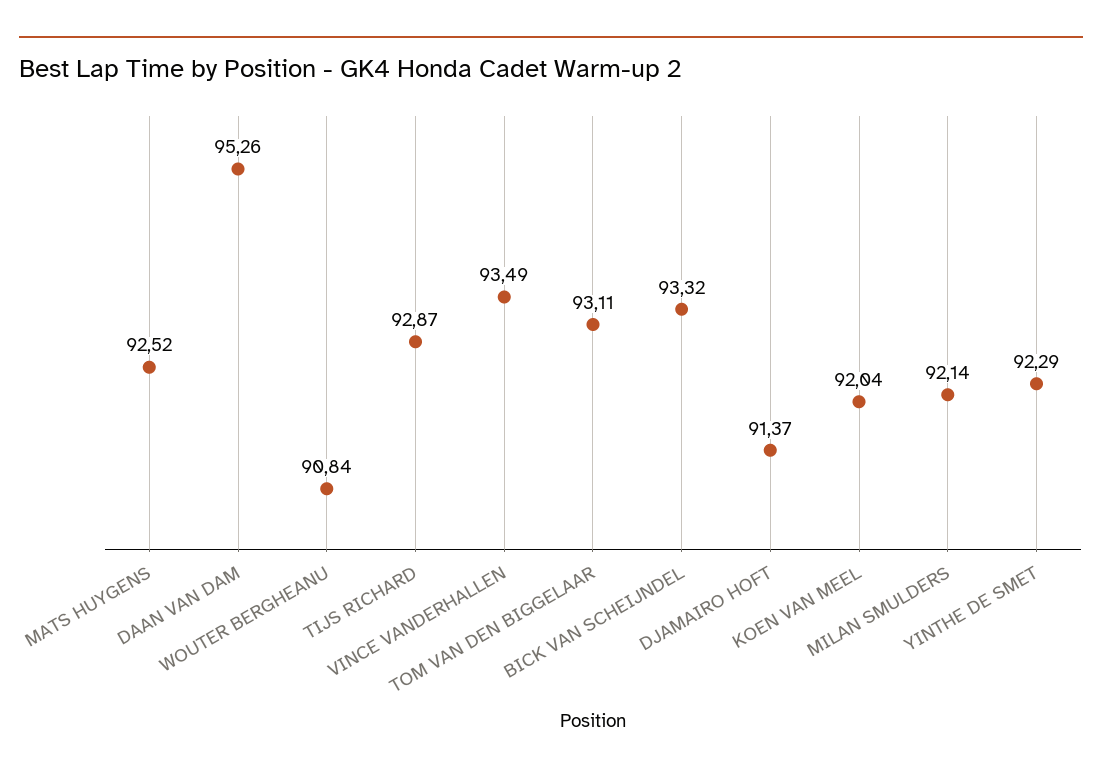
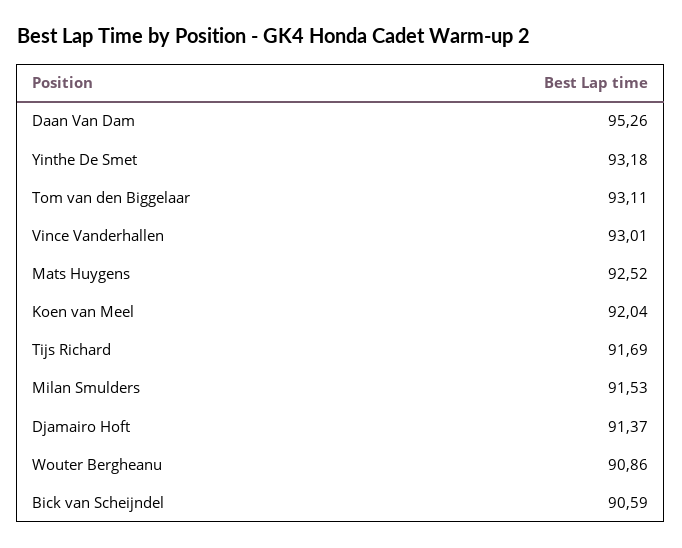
WOUTER BERGHEANU: 90.84 -> 90.86
TIJS RICHARD: 92.87 -> 91.69
VINCE VANDERHALLEN: 93.49 -> 93.01
BICK VAN SCHEIJNDEL: 93.32 -> 90.59
MILAN SMULDERS: 92.14 -> 91.53
YINTHE DE SMET: 92.29 -> 93.18

